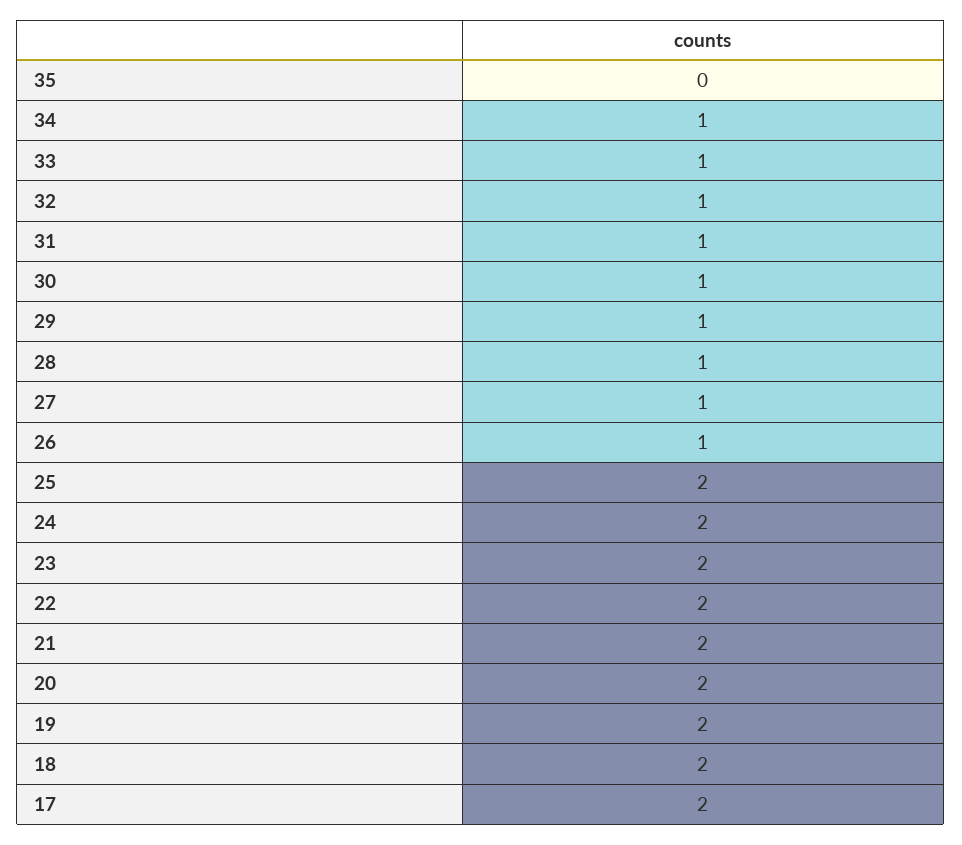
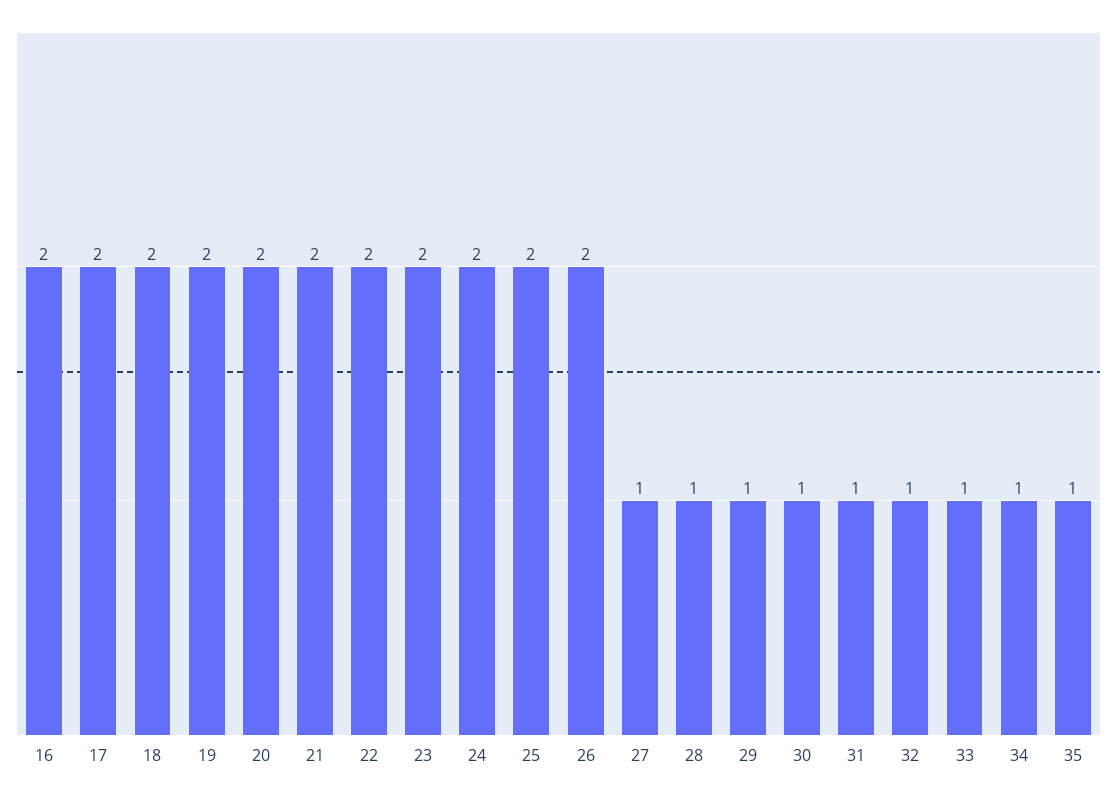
35: 0 -> 1
26: 1 -> 2
16: none -> 2

